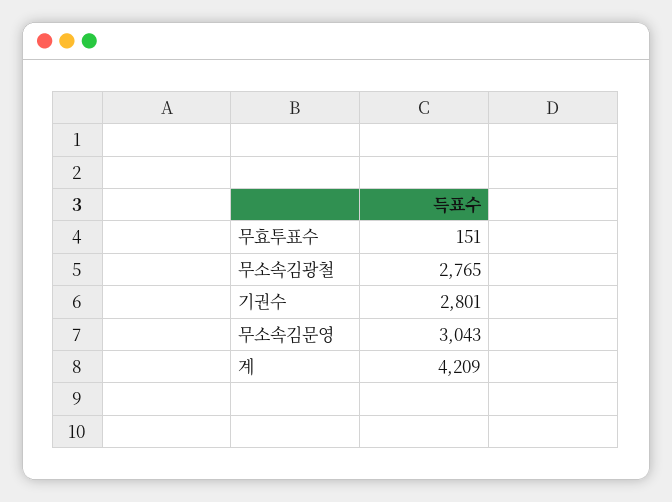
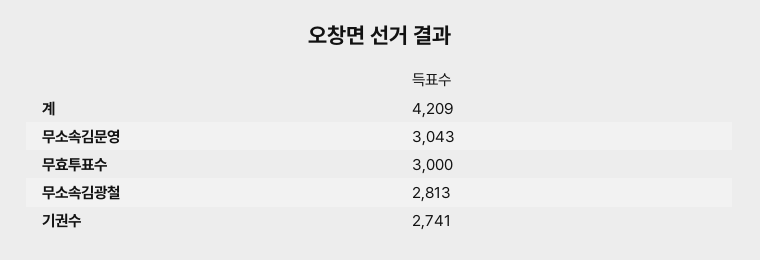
무효투표수: 151 -> 3000
무소속김광철: 2765 -> 2813
기권수: 2801 -> 2741

